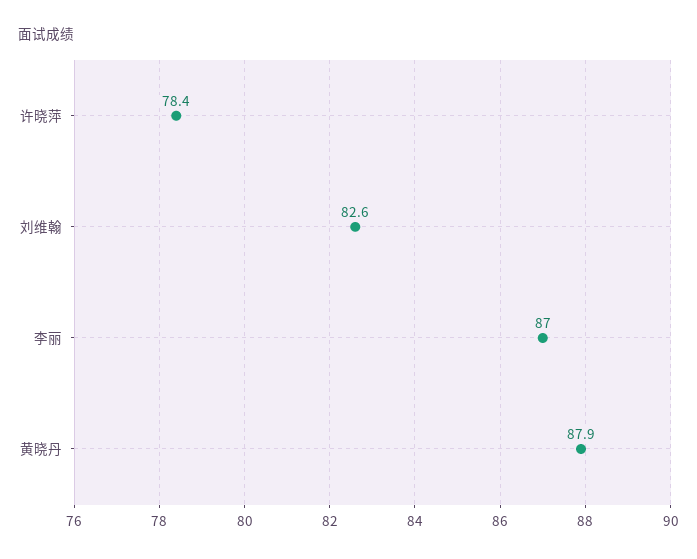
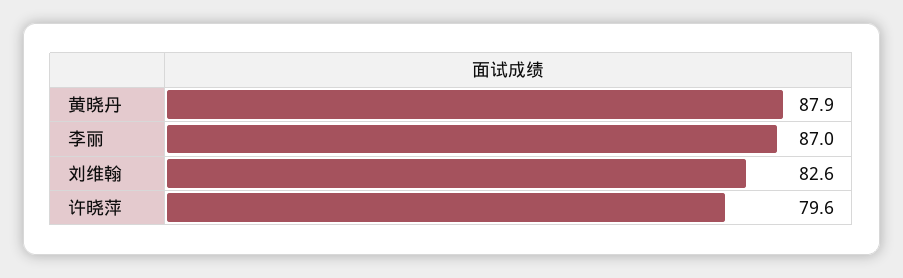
许晓萍: 78.4 -> 79.6

